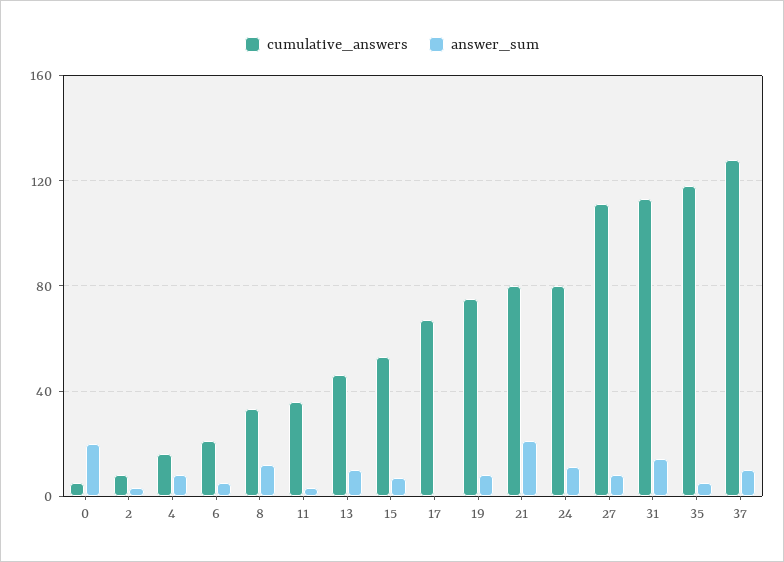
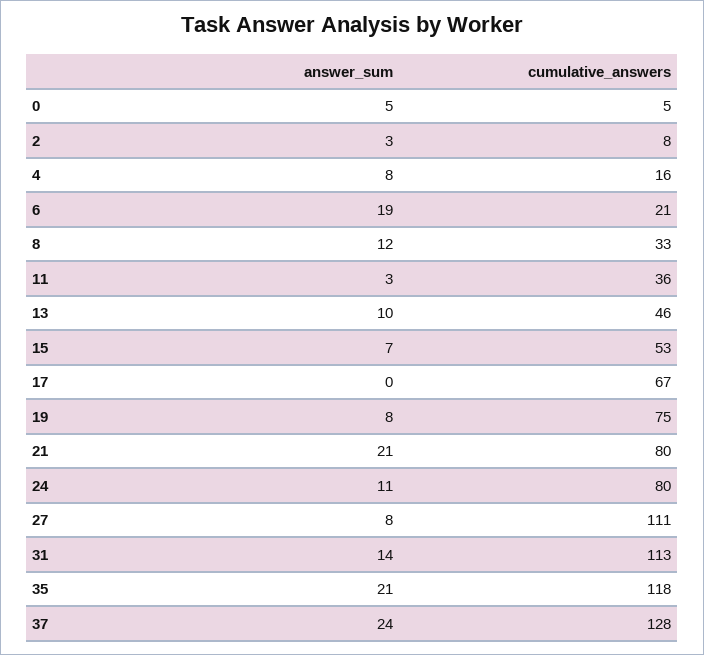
answer_sum, 0: 20 -> 5
answer_sum, 6: 5 -> 19
answer_sum, 35: 5 -> 21
answer_sum, 37: 10 -> 24

